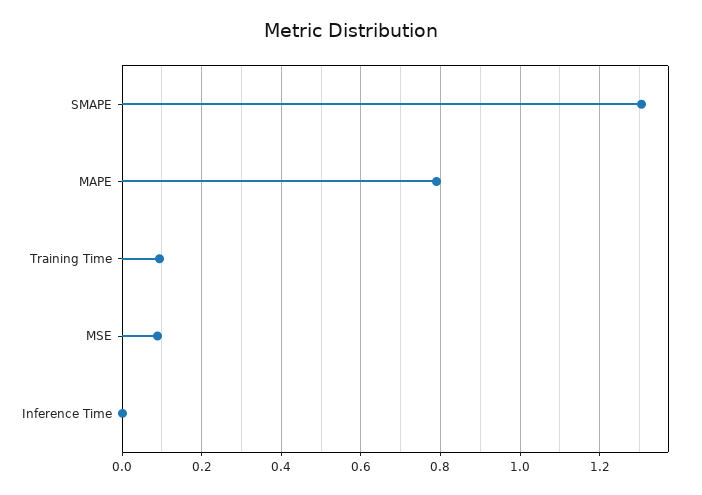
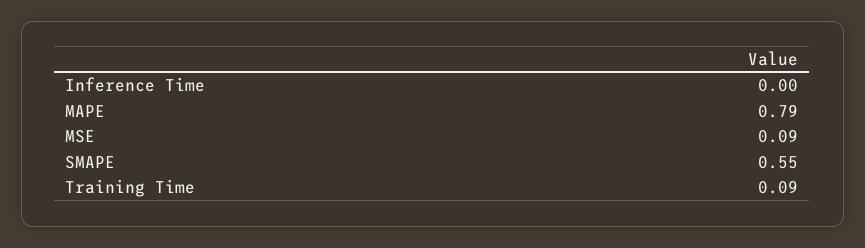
SMAPE: 1.3 -> 0.55

